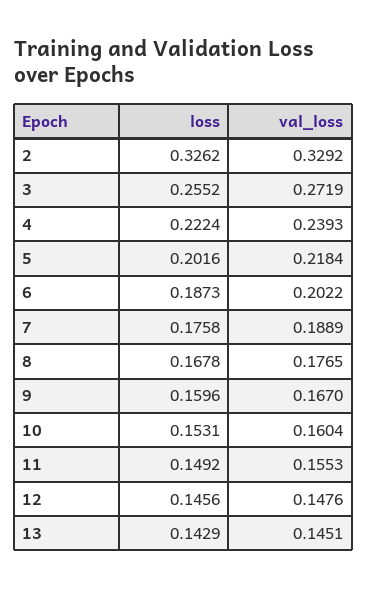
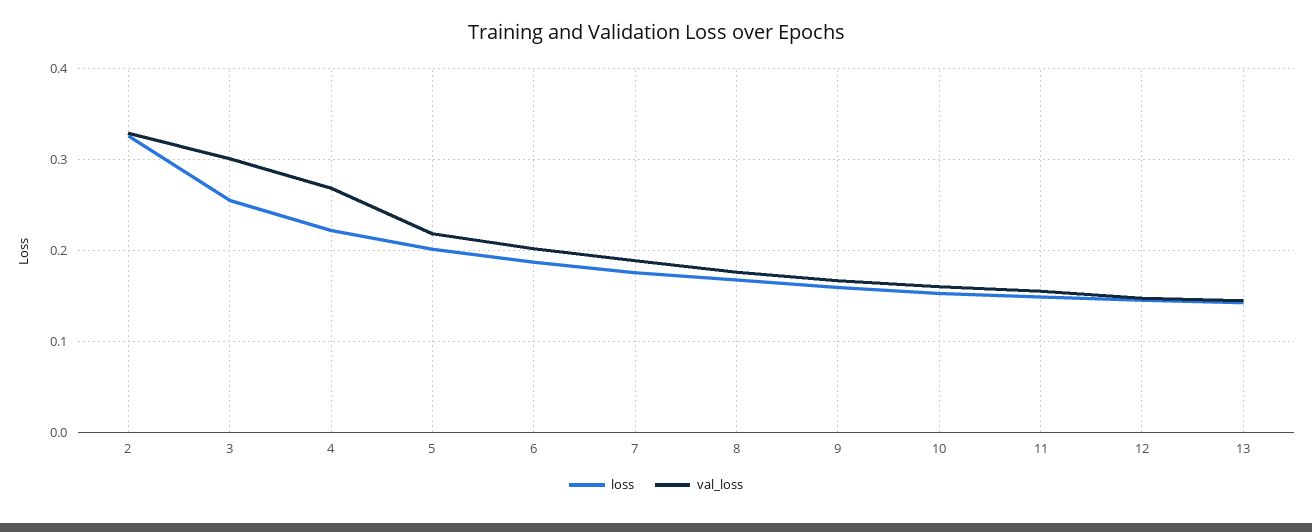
val_loss, 3: 0.2719 -> 0.3
val_loss, 4: 0.2393 -> 0.27

